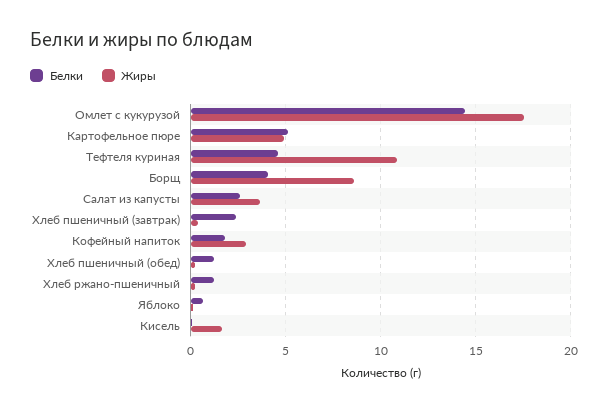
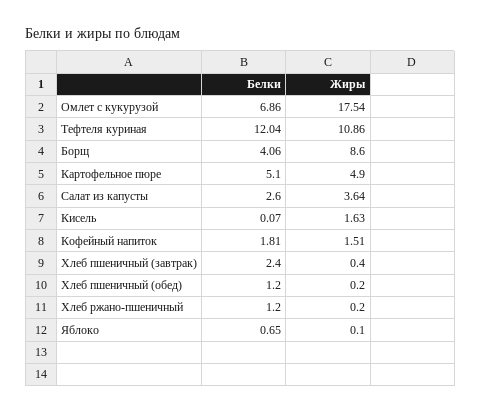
Белки, Омлет с кукурузой: 14.5 -> 6.86
Белки, Тефтеля куриная: 4.5 -> 12.04
Жиры, Кофейный напиток: 3 -> 1.51

